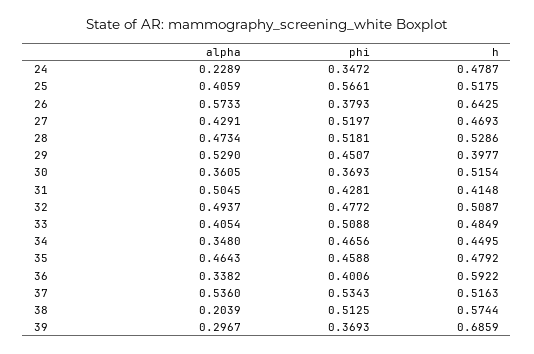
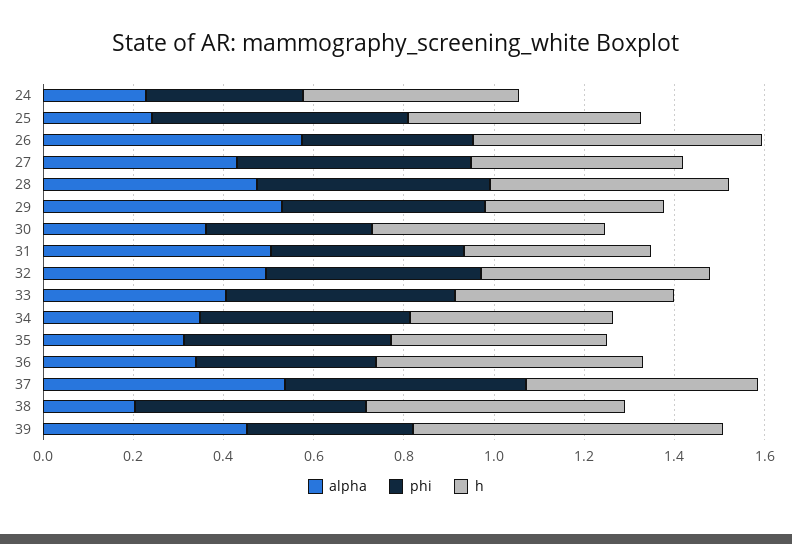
alpha, 25: 0.4059 -> 0.25
alpha, 35: 0.4643 -> 0.3
alpha, 39: 0.2967 -> 0.45

